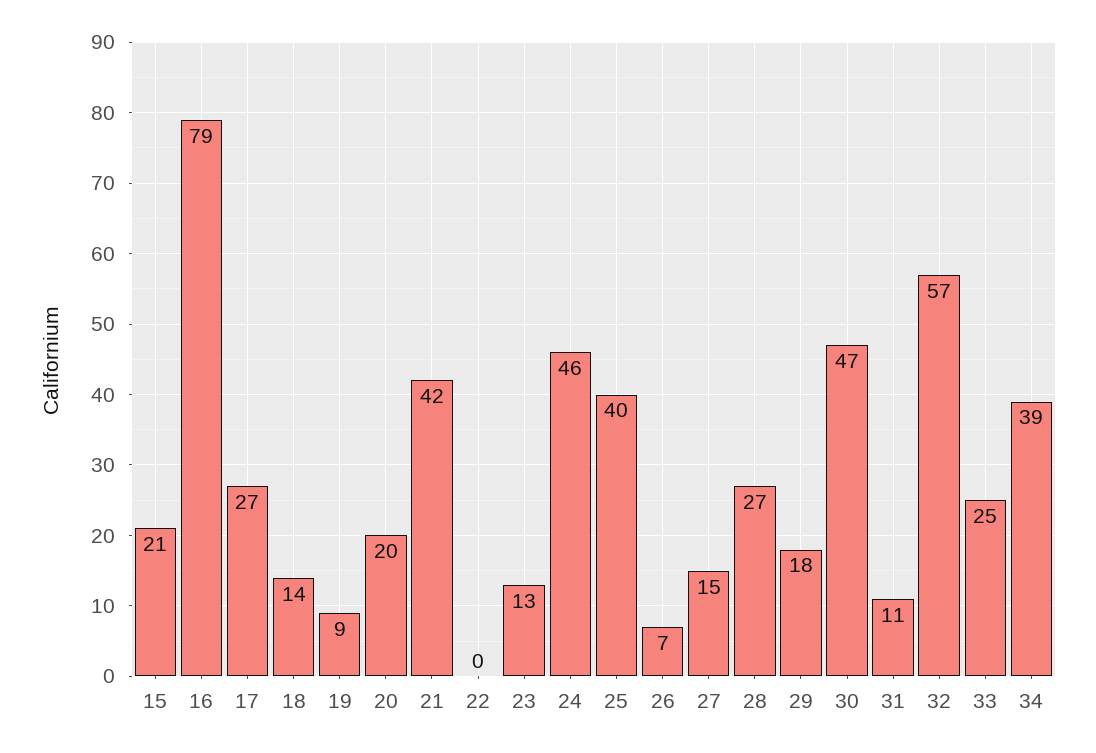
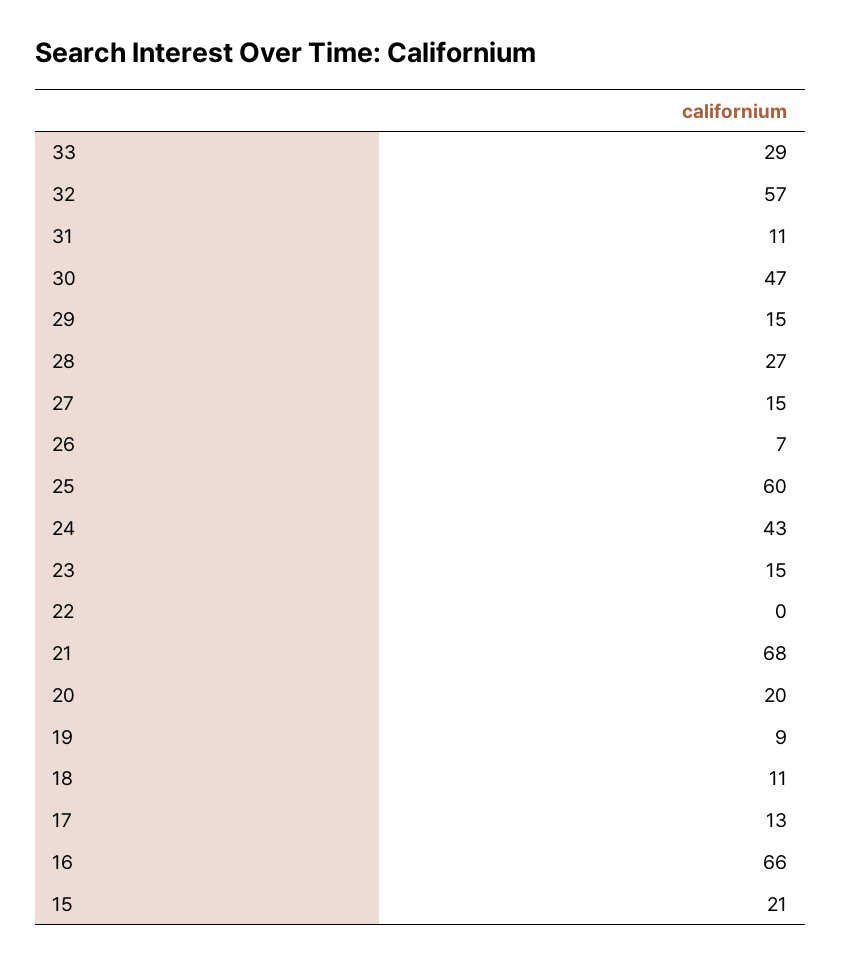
16: 79 -> 66
17: 27 -> 13
18: 14 -> 11
21: 42 -> 68
23: 13 -> 15
24: 46 -> 43
25: 40 -> 60
29: 18 -> 15
33: 25 -> 29
34: 39 -> none

